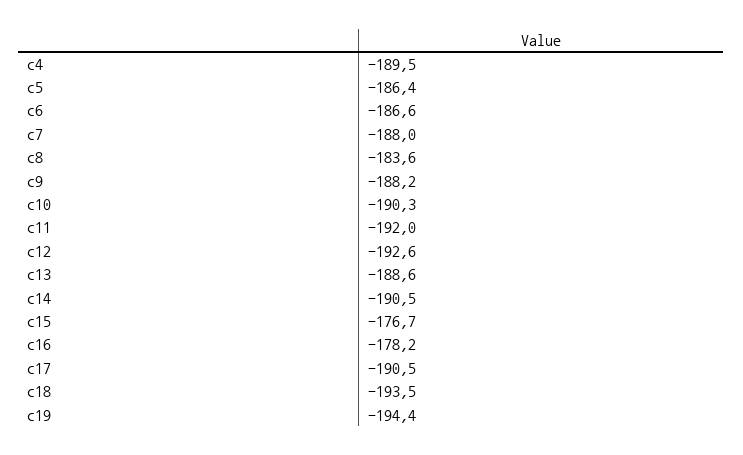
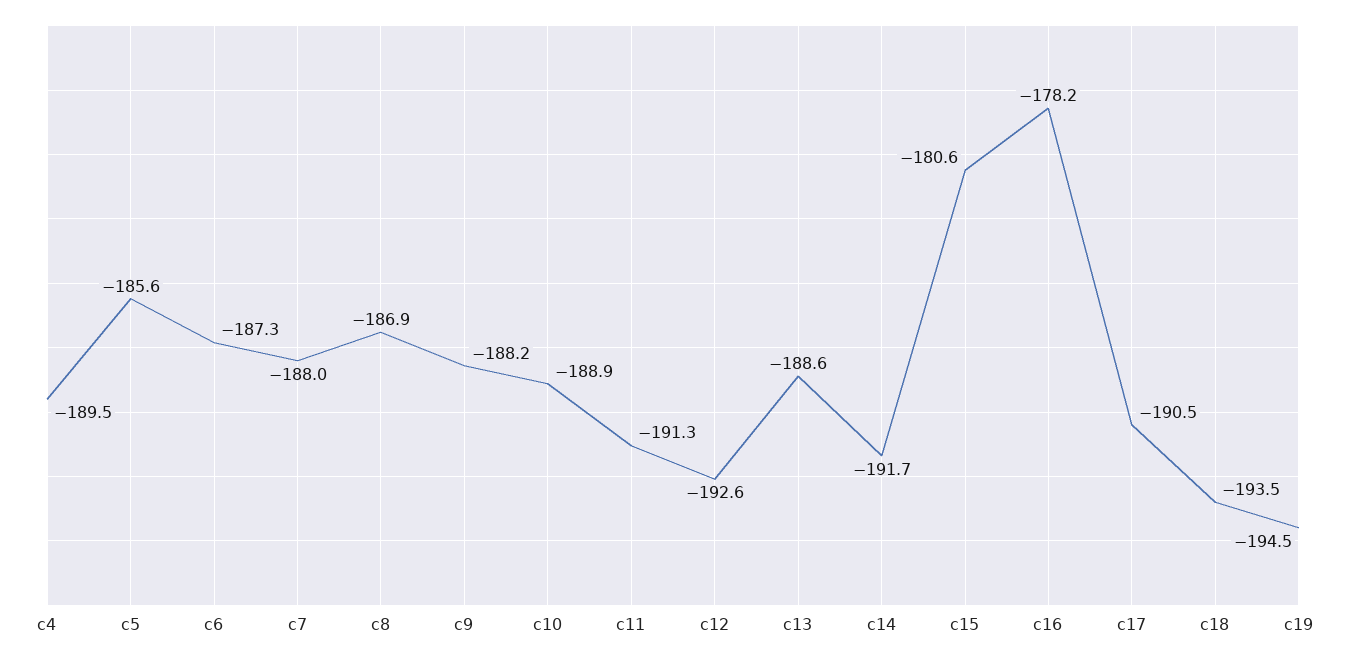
c5: -186.4 -> -185.6
c6: -186.6 -> -187.3
c8: -183.6 -> -186.9
c10: -190.3 -> -188.9
c11: -192 -> -191.3
c14: -190.5 -> -191.7
c15: -176.7 -> -180.6
c19: -194.4 -> -194.5

